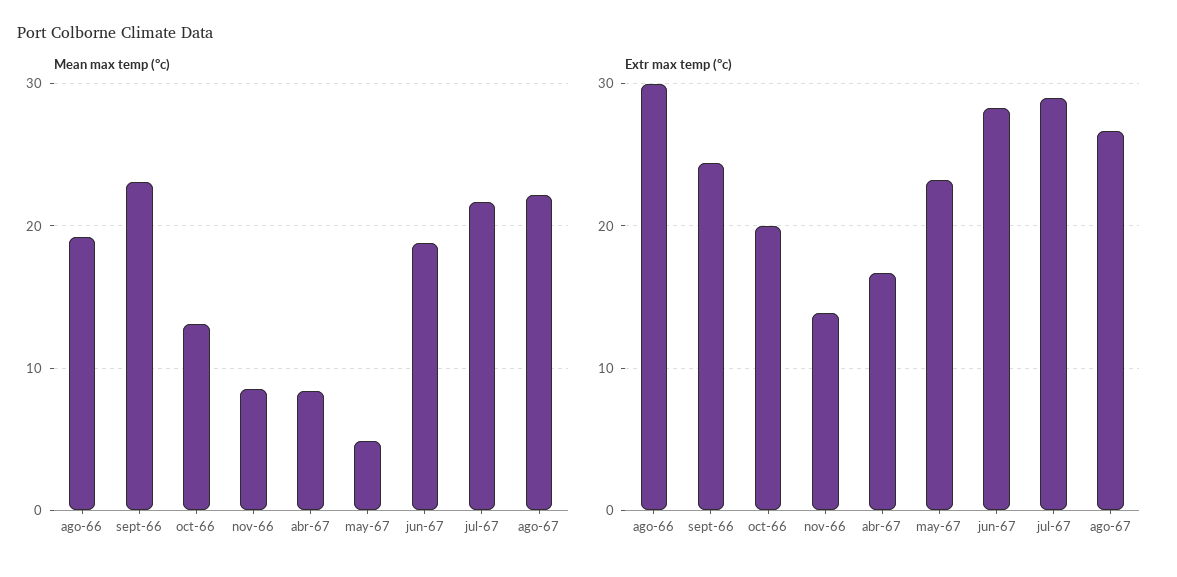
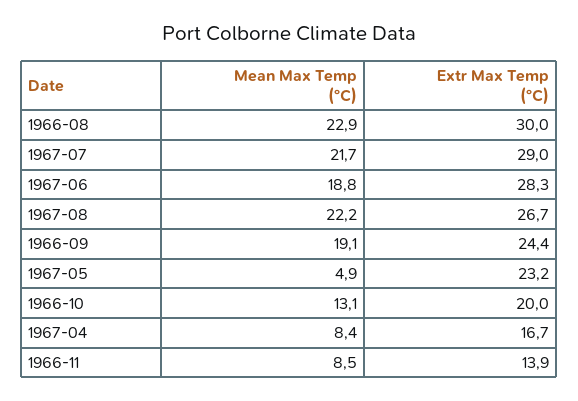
Mean max temp (°c), ago-66: 19 -> 22.9
Mean max temp (°c), sept-66: 23 -> 19.1

